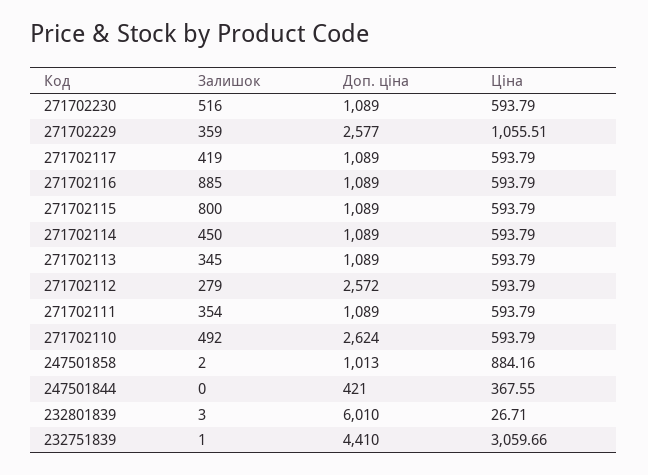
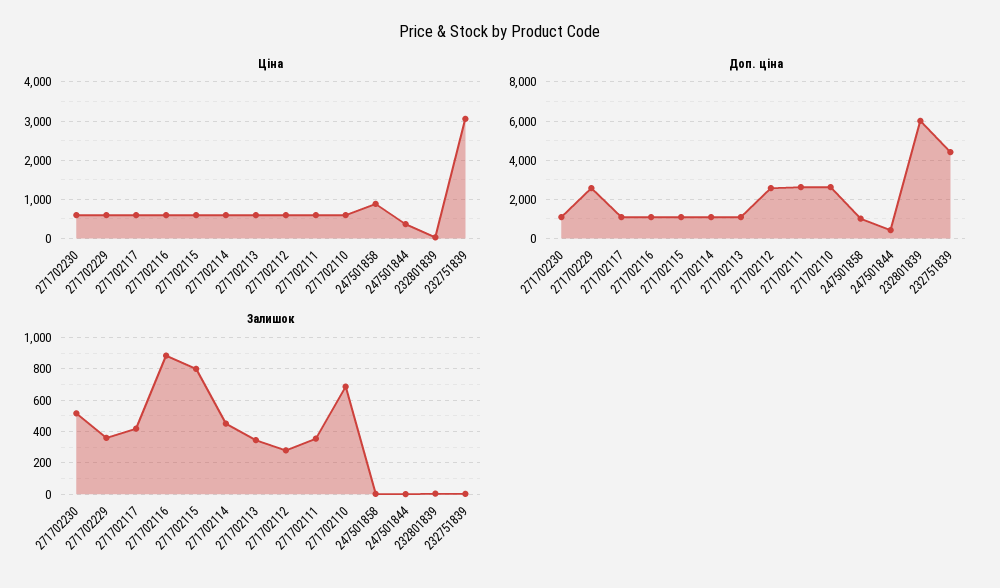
Ціна, 271702229: 1055.51 -> 600
Доп. ціна, 271702111: 1089 -> 2500
Залишок, 271702110: 492 -> 700

